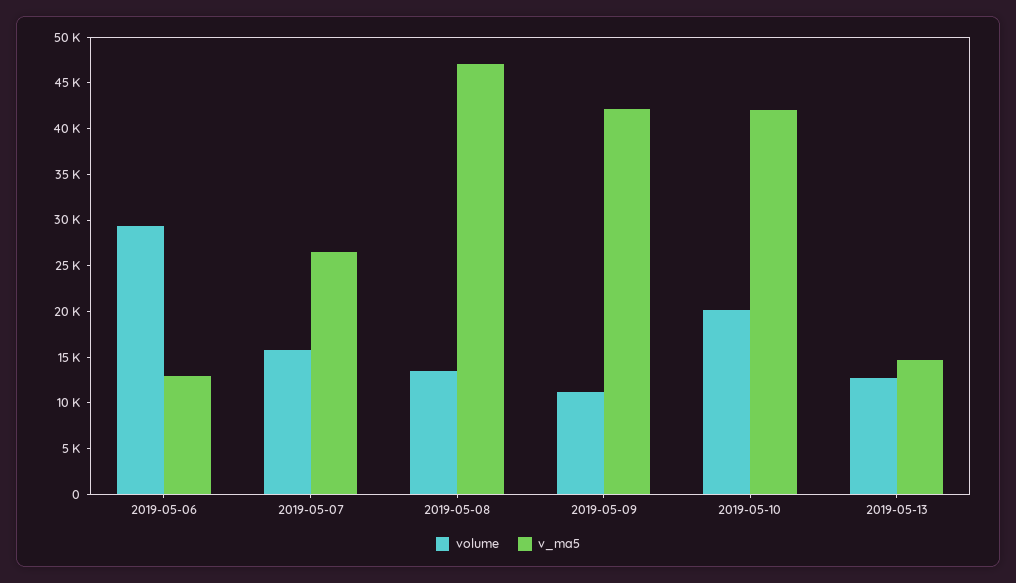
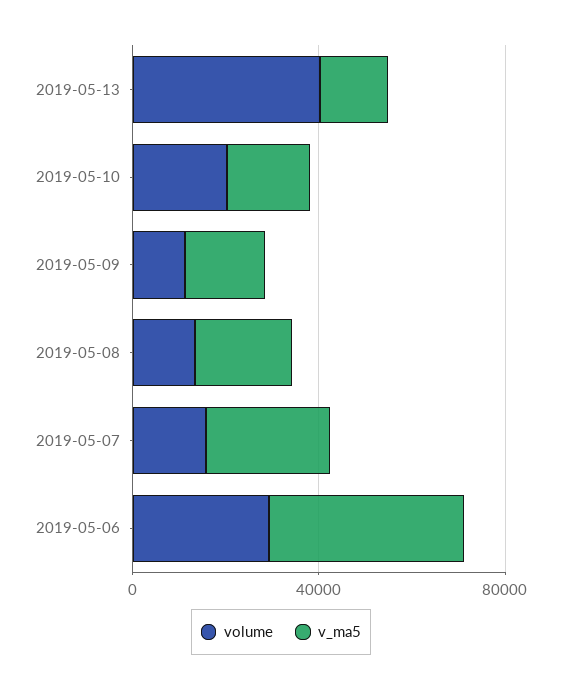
v_ma5, 2019-05-06: 13000 -> 40000
v_ma5, 2019-05-08: 47000 -> 20000
v_ma5, 2019-05-09: 42000 -> 20000
v_ma5, 2019-05-10: 42000 -> 20000
volume, 2019-05-13: 13000 -> 40000

